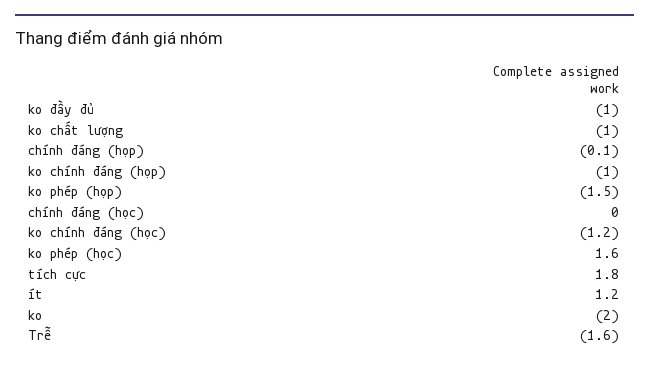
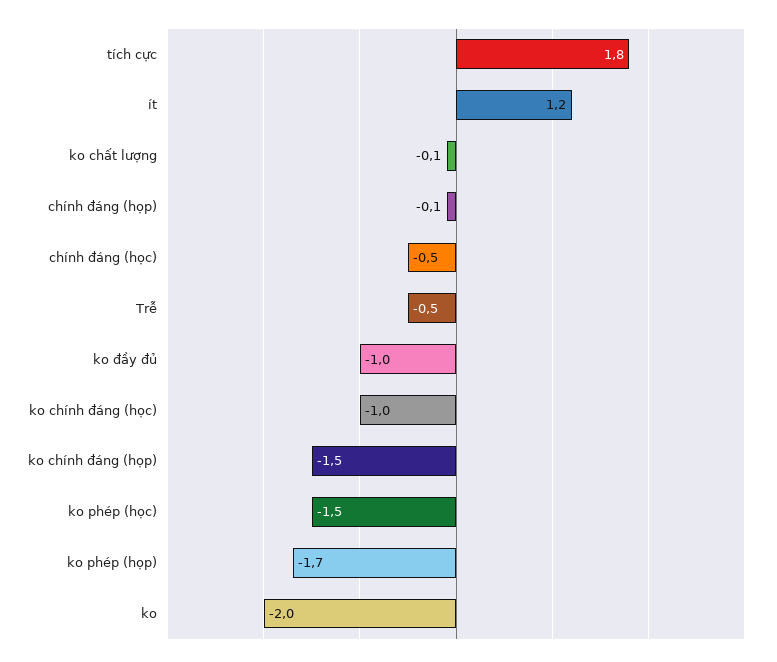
ko chất lượng: -1 -> -0.1
ko chính đáng (họp): -1 -> -1.5
ko phép (họp): -1.5 -> -1.7
chính đáng (học): 0 -> -0.5
ko chính đáng (học): -1.2 -> -1
ko phép (học): 1.6 -> -1.5
Trễ: -1.6 -> -0.5

